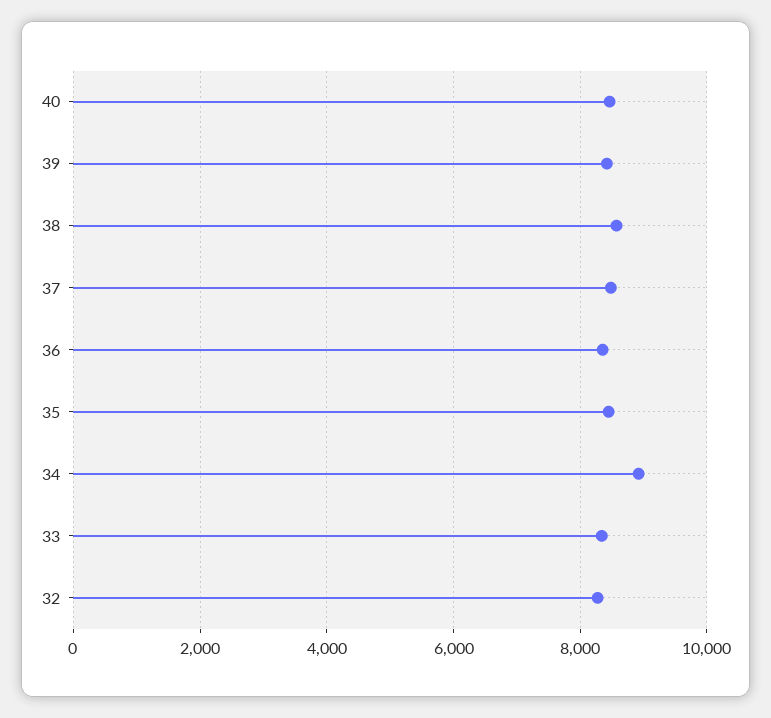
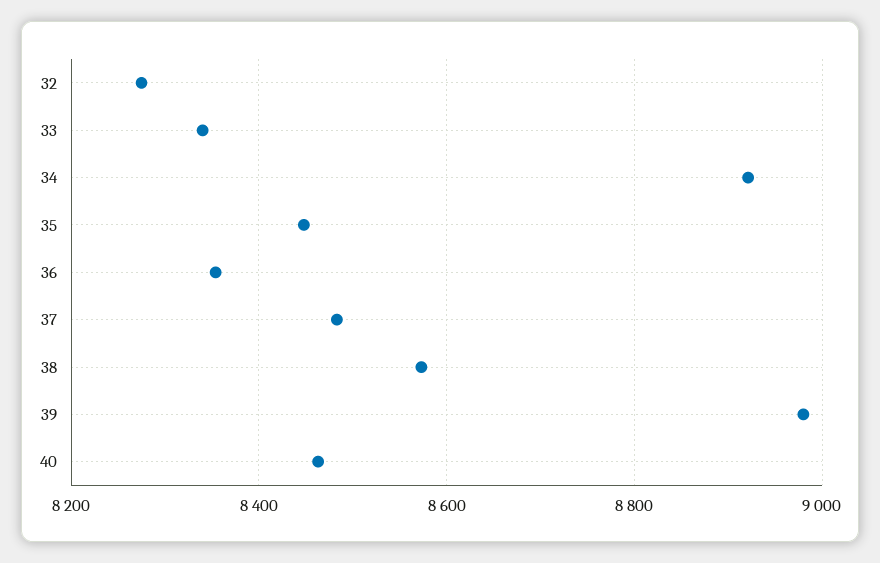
39: 8400 -> 8980

